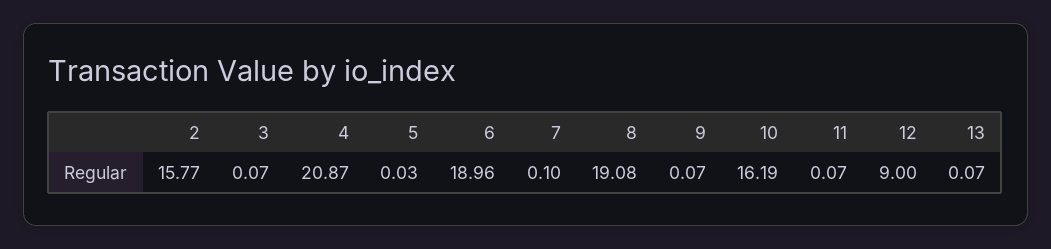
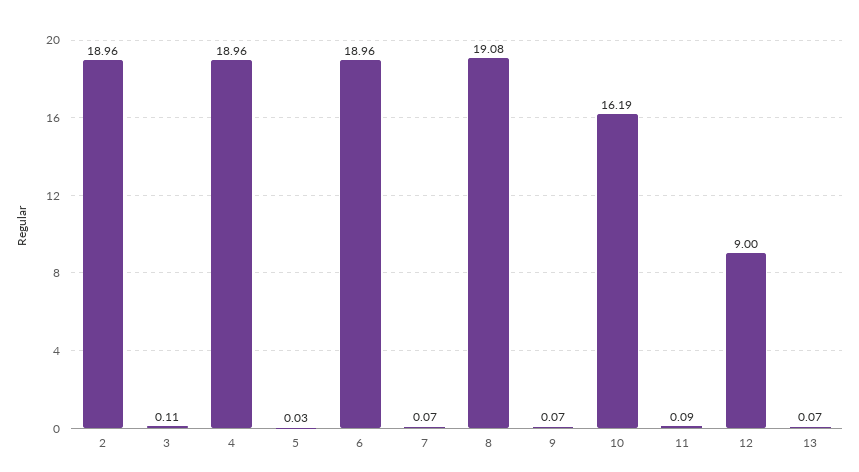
2: 15.77 -> 18.96
3: 0.07 -> 0.11
4: 20.87 -> 18.96
7: 0.1 -> 0.07
11: 0.07 -> 0.09

